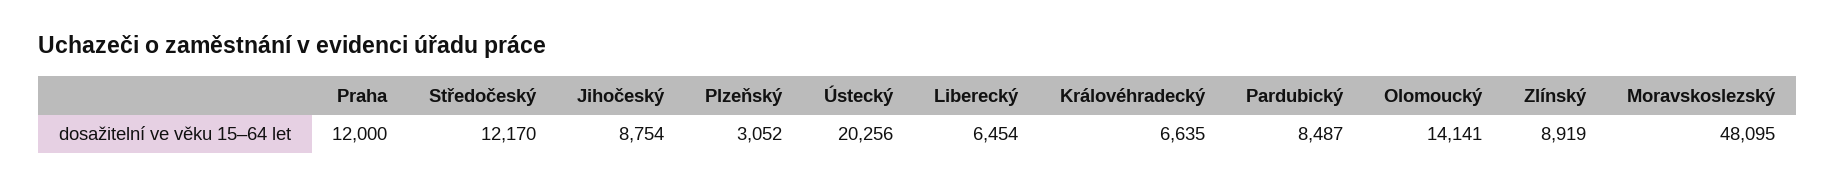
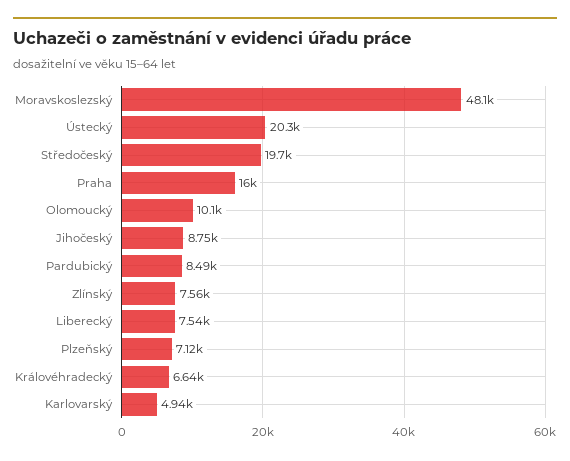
Praha: 12000 -> 16000
Středočeský: 12170 -> 19700
Plzeňský: 3052 -> 7120
Liberecký: 6454 -> 7540
Olomoucký: 14141 -> 10100
Zlínský: 8919 -> 7560
Karlovarský: none -> 4940

